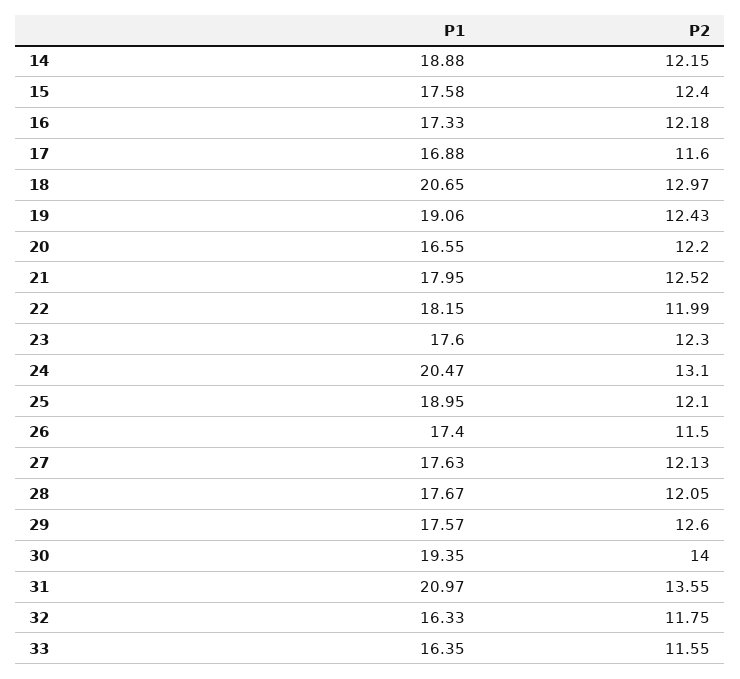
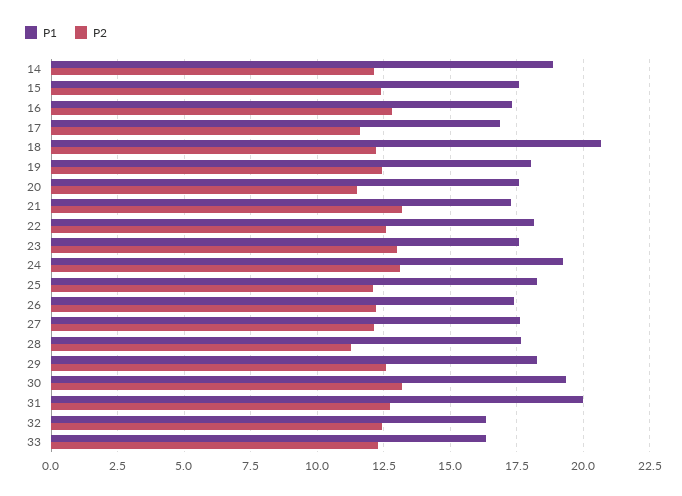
P2, 16: 12.18 -> 12.75
P2, 18: 12.97 -> 12.25
P1, 19: 19.06 -> 18
P1, 20: 16.55 -> 17.5
P2, 20: 12.2 -> 11.5
P1, 21: 17.95 -> 17.25
P2, 21: 12.52 -> 13.25
P2, 22: 11.99 -> 12.5
P2, 23: 12.3 -> 13
P1, 24: 20.47 -> 19.25
P1, 25: 18.95 -> 18.25
P2, 26: 11.5 -> 12.25
P2, 28: 12.05 -> 11.25
P1, 29: 17.57 -> 18.25
P2, 30: 14 -> 13.25
P1, 31: 20.97 -> 20
P2, 31: 13.55 -> 12.75
P2, 32: 11.75 -> 12.5
P2, 33: 11.55 -> 12.25

